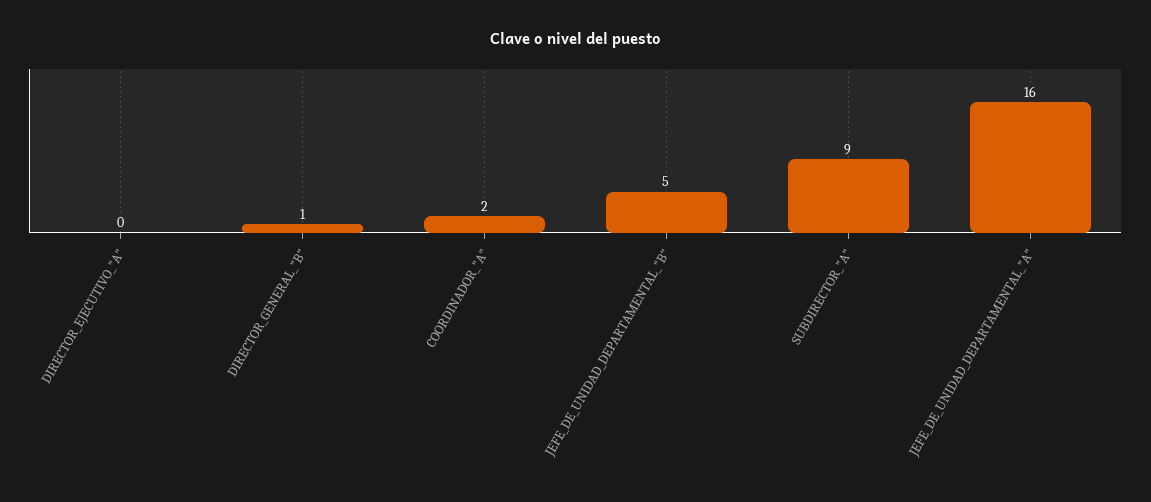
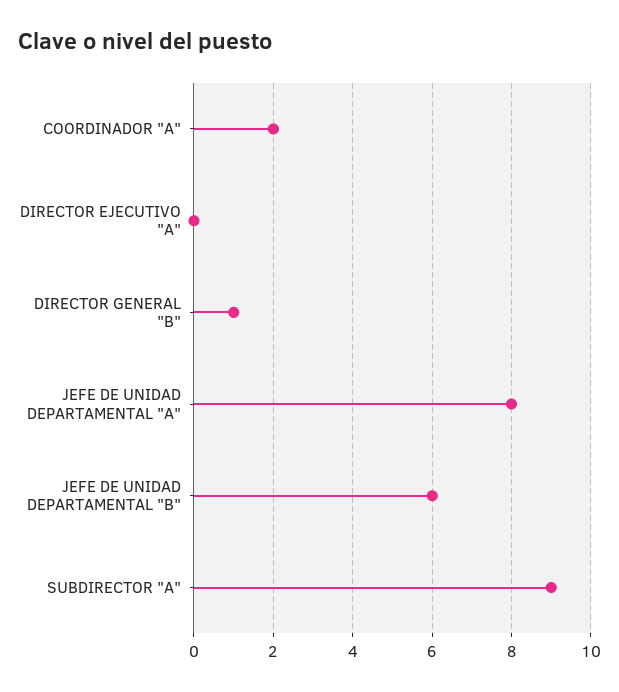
JEFE_DE_UNIDAD_DEPARTAMENTAL_"B": 5 -> 6
JEFE_DE_UNIDAD_DEPARTAMENTAL_"A": 16 -> 8

